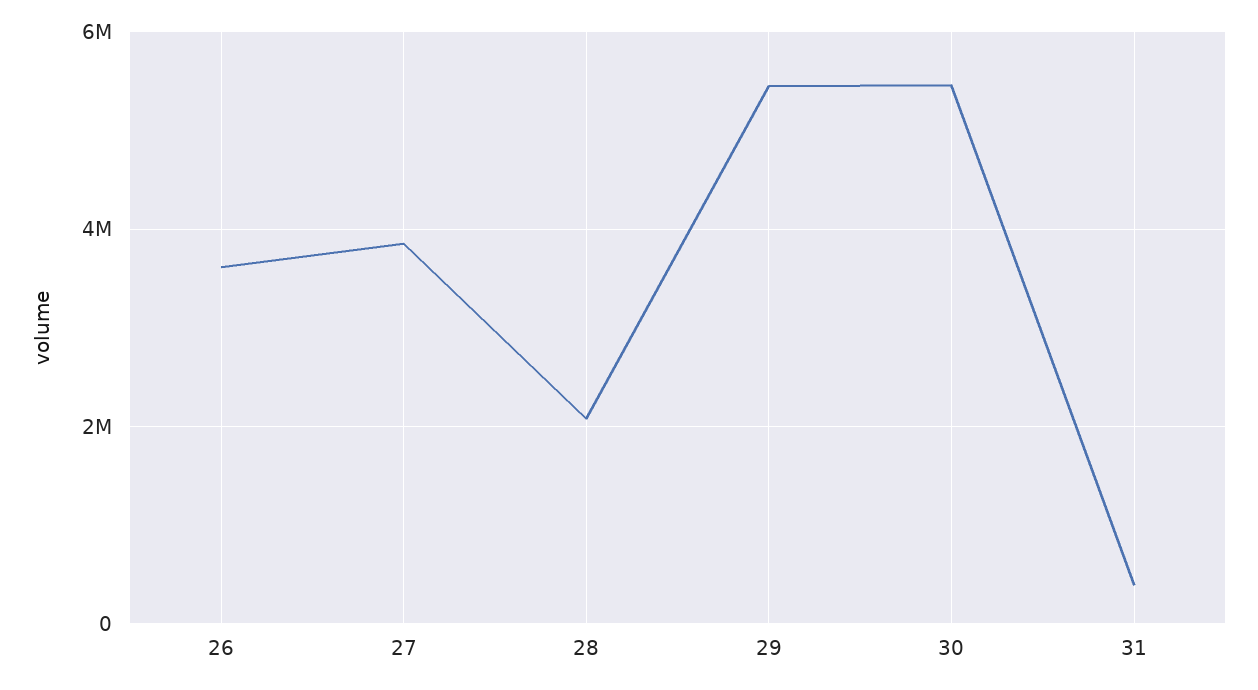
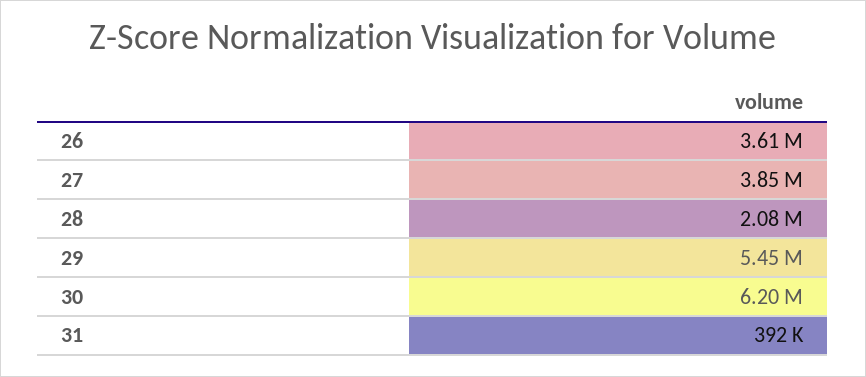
30: 5400000 -> 6200000

